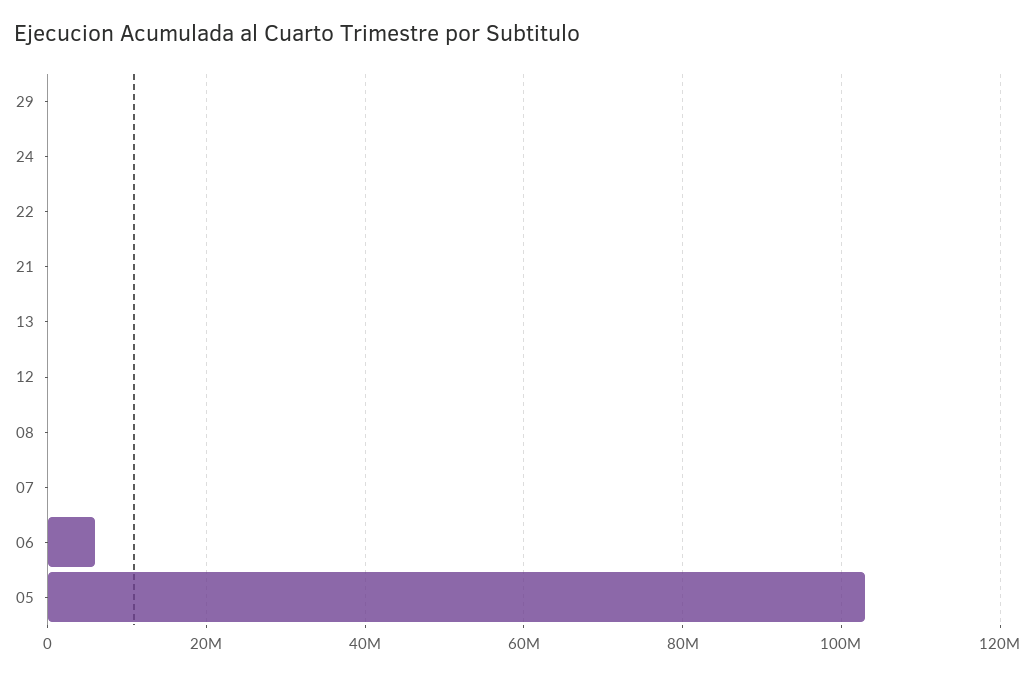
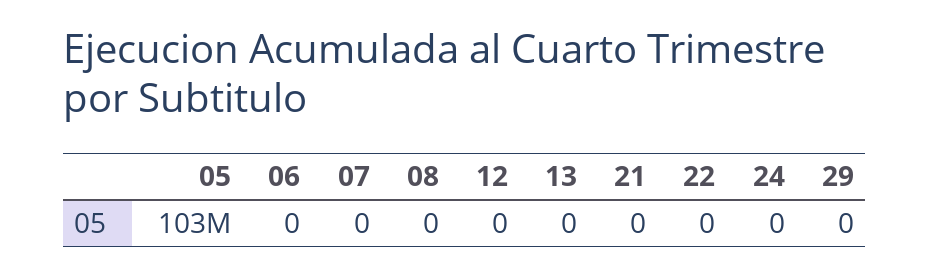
06: 6000000 -> 0

